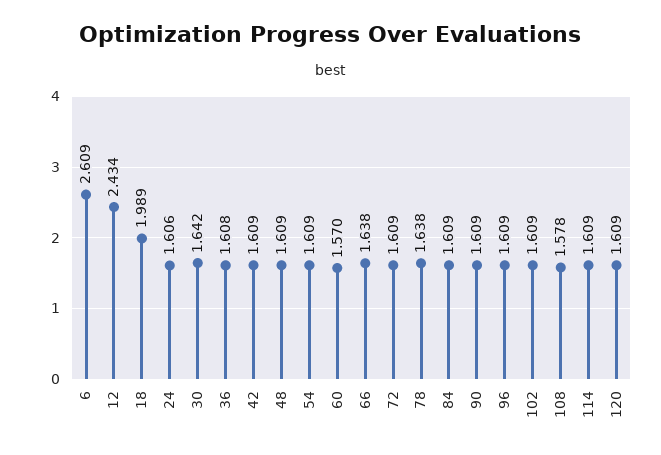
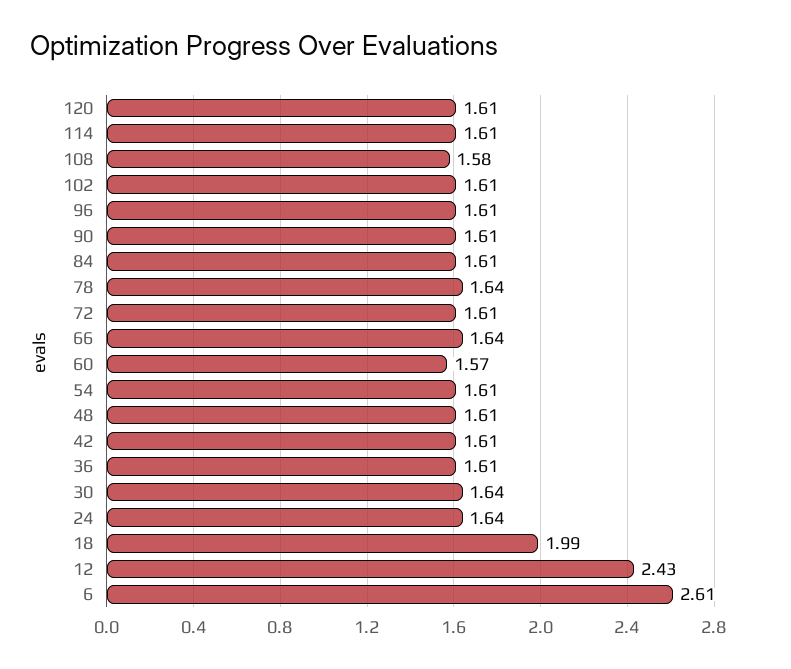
24: 1.606 -> 1.64

